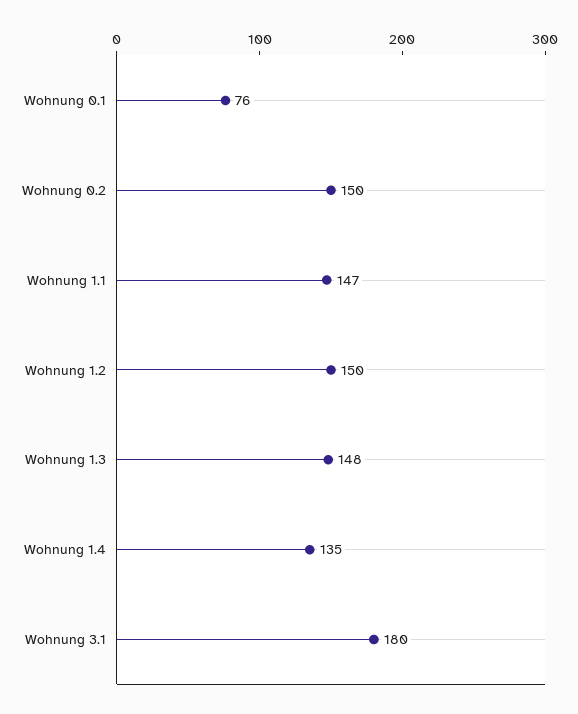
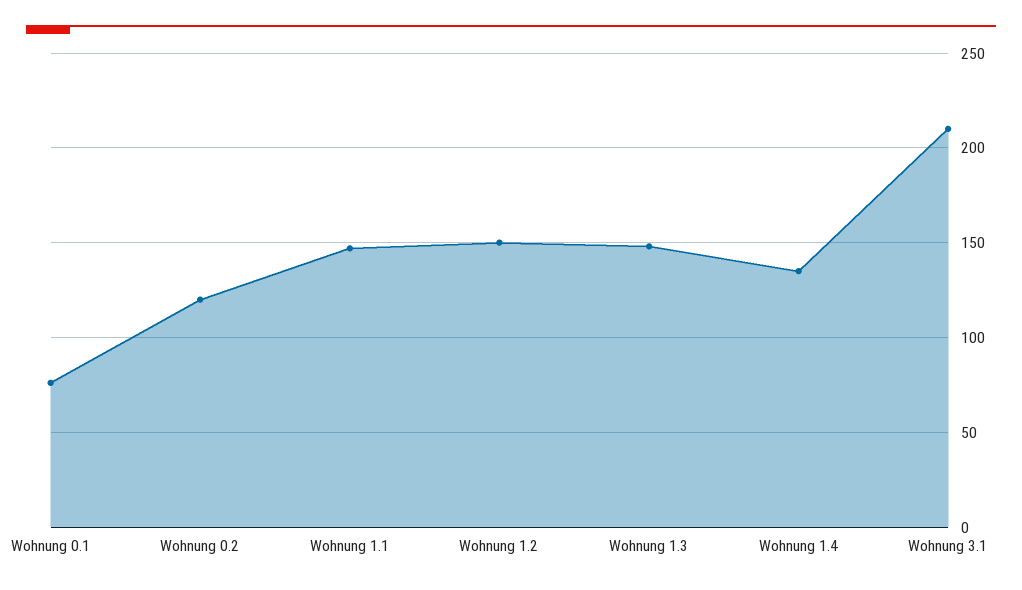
Wohnung 0.2: 150 -> 120
Wohnung 3.1: 180 -> 210

